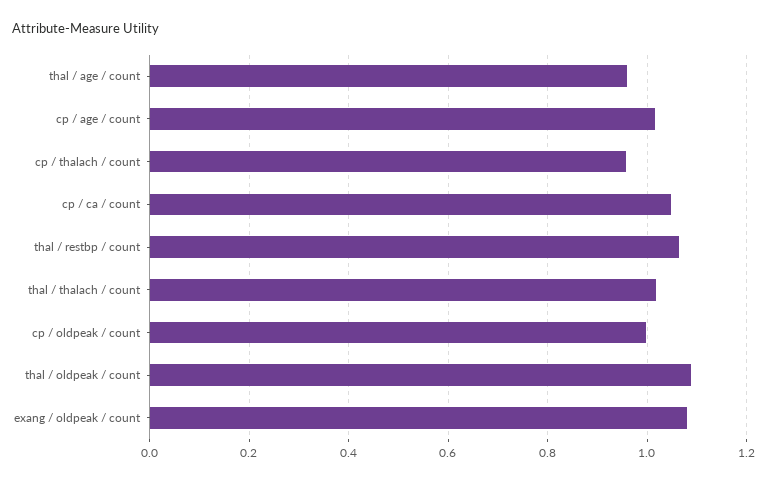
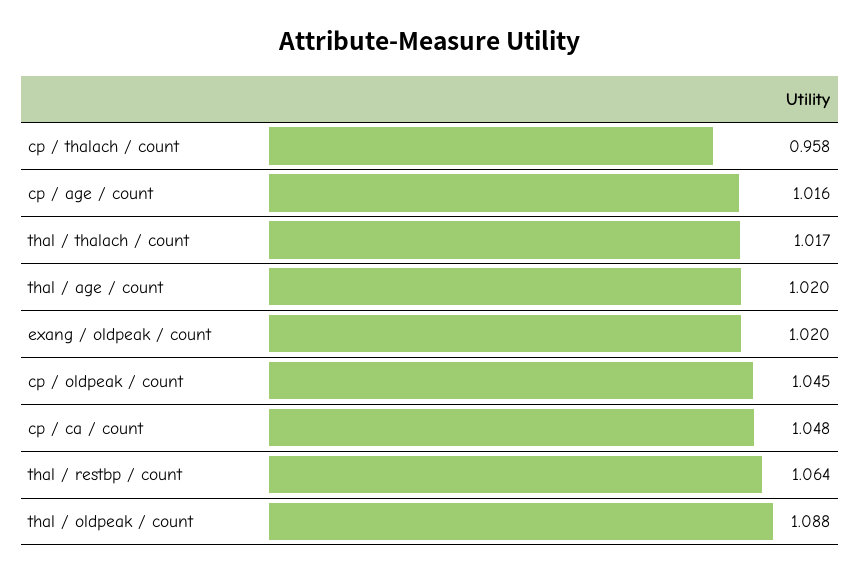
thal / age / count: 0.96 -> 1.02
cp / oldpeak / count: 1 -> 1.045
exang / oldpeak / count: 1.08 -> 1.02

